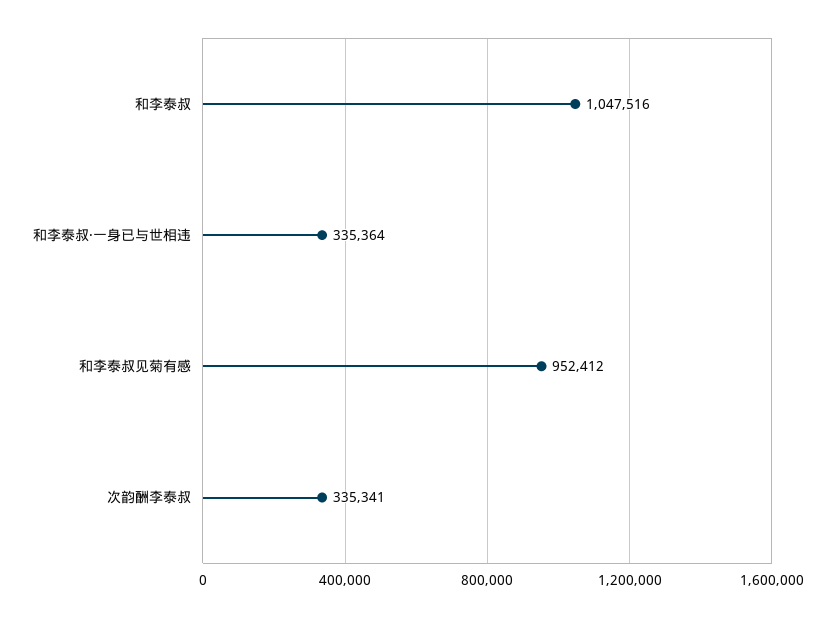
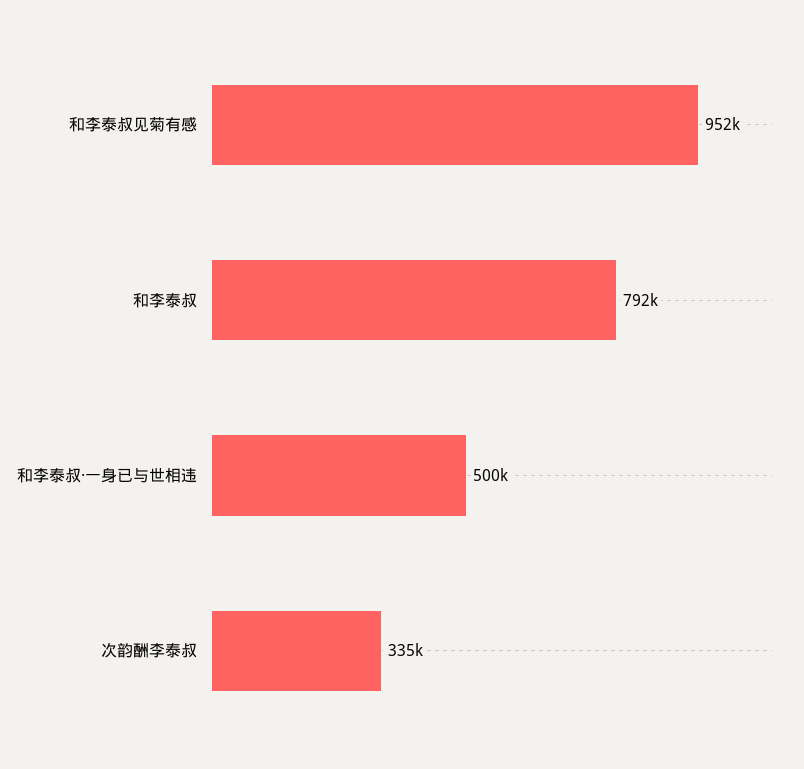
和李泰叔: 1047516 -> 792000
和李泰叔·一身已与世相违: 335364 -> 500000

